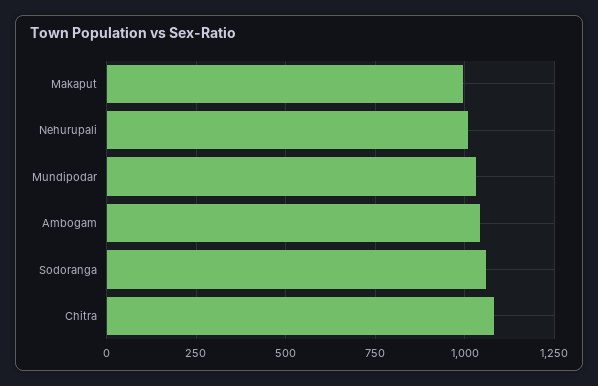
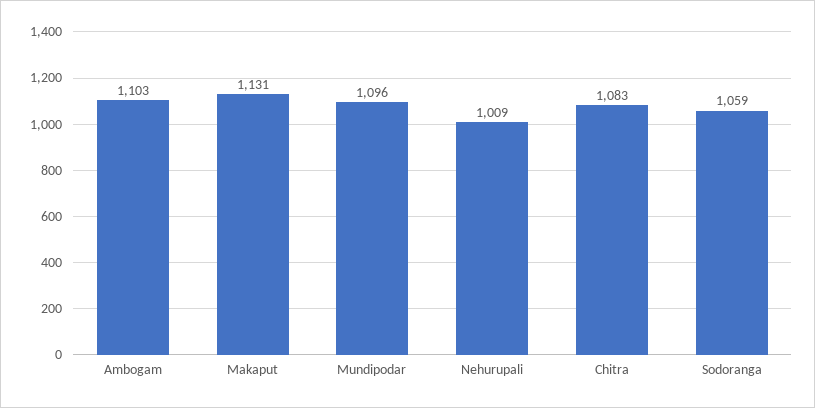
Makaput: 1000 -> 1131
Mundipodar: 1025 -> 1096
Ambogam: 1050 -> 1103

